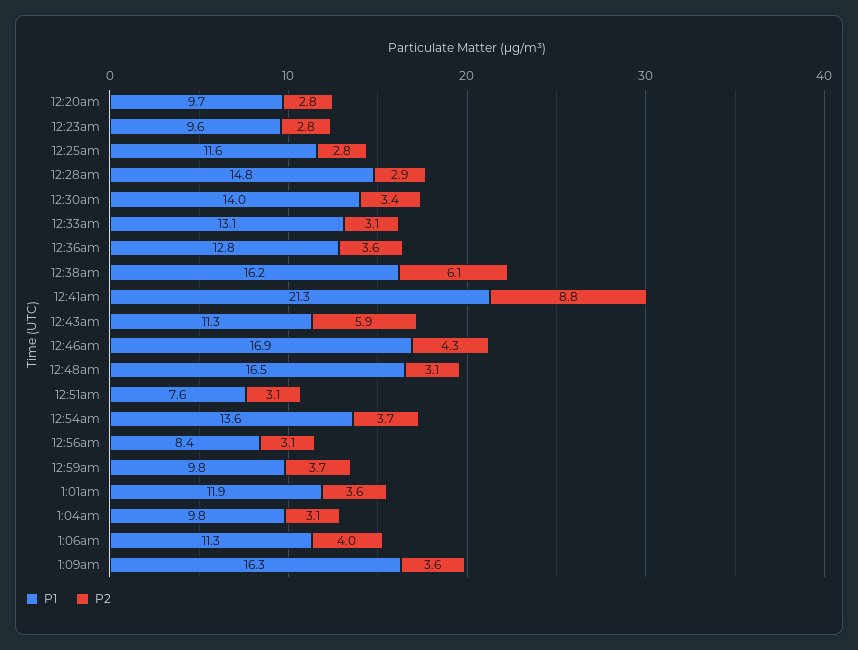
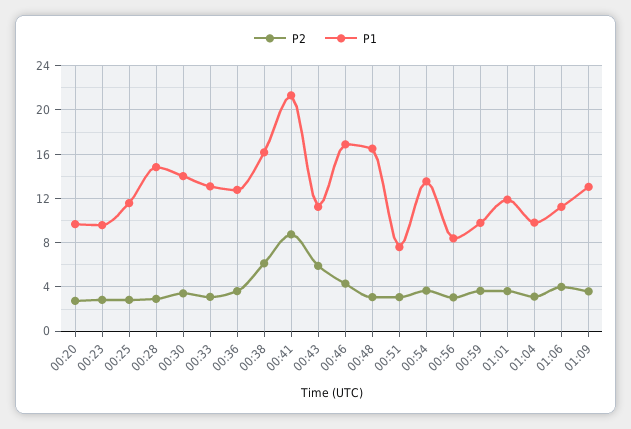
P1, 1:09am: 16.3 -> 13

